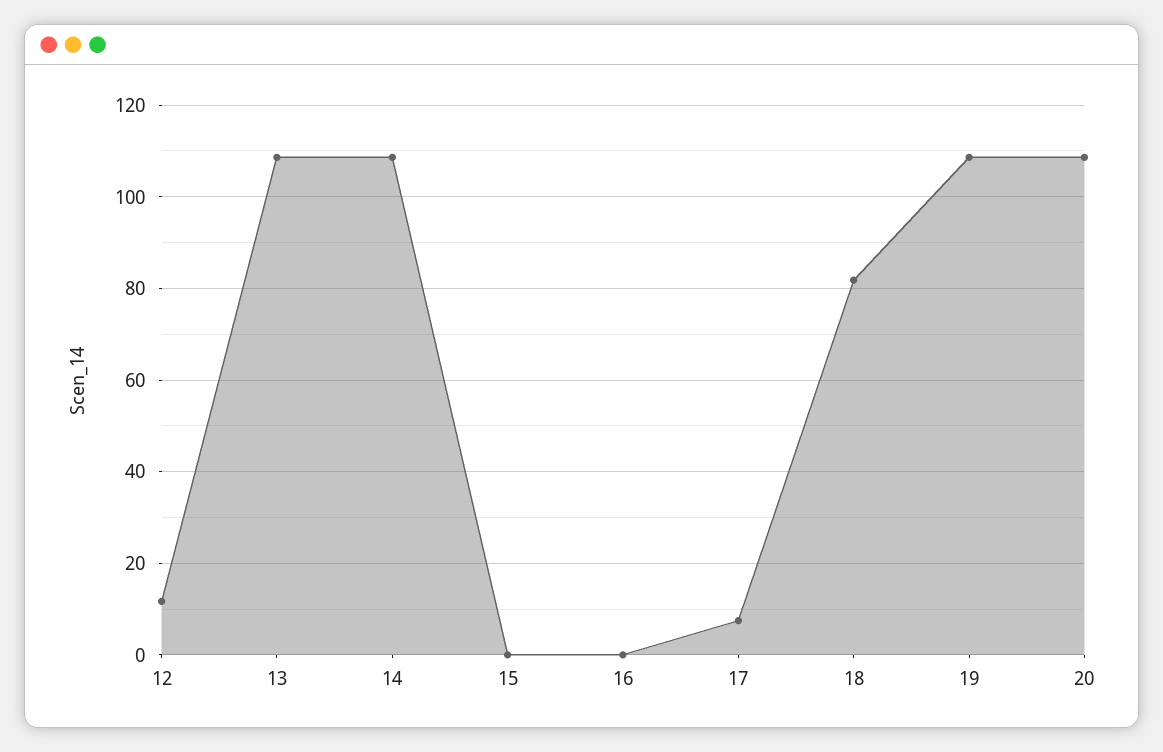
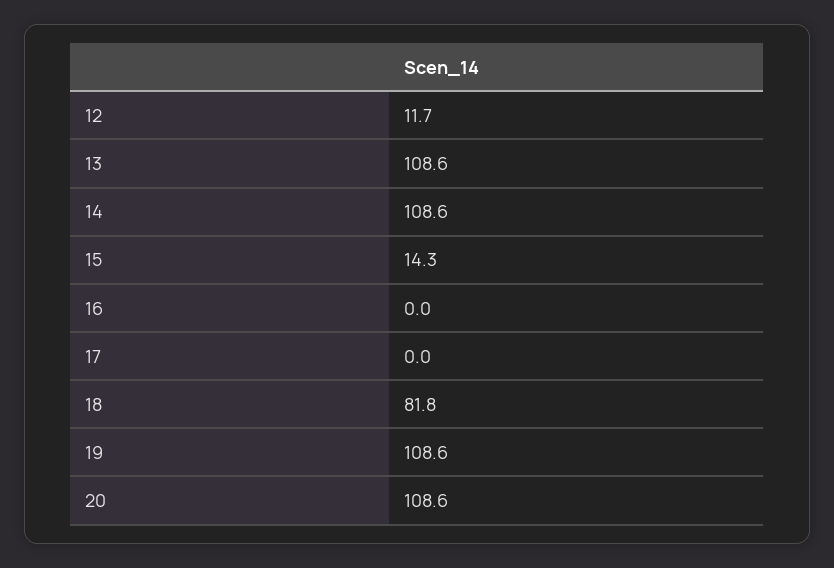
15: 0 -> 14.3
17: 8 -> 0

